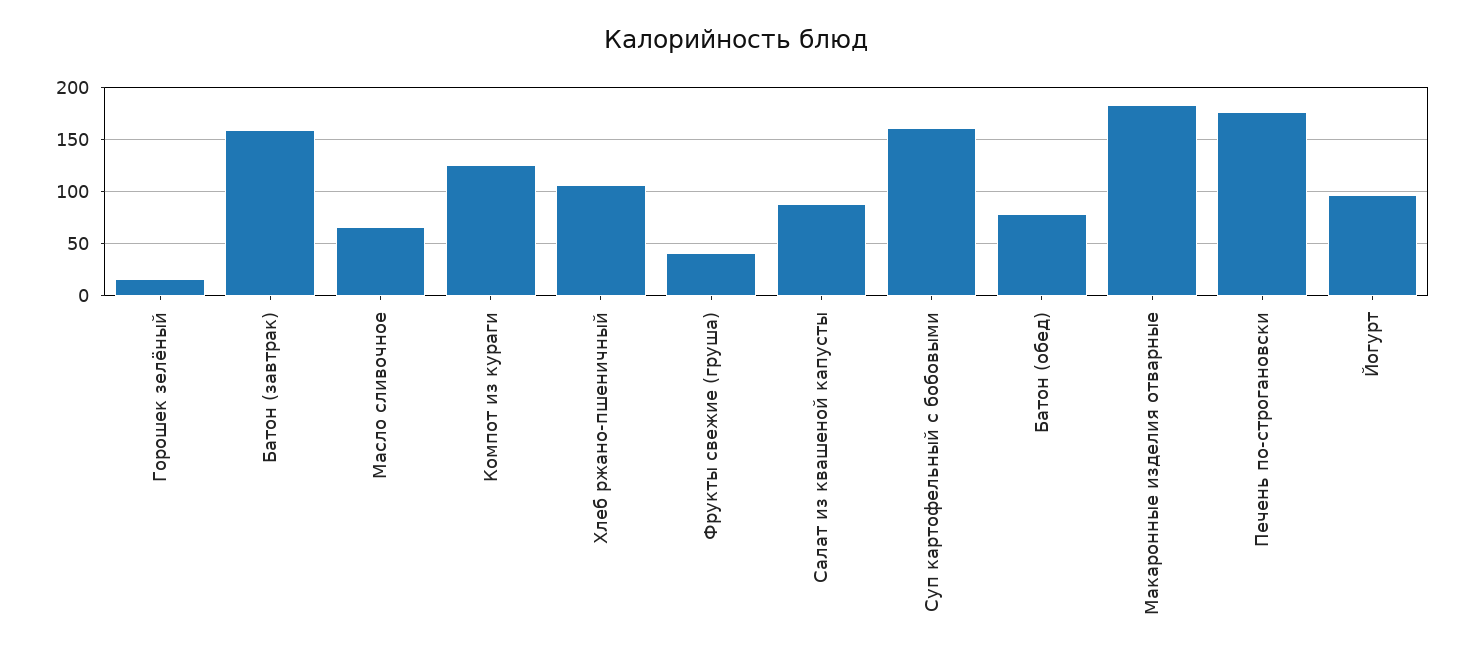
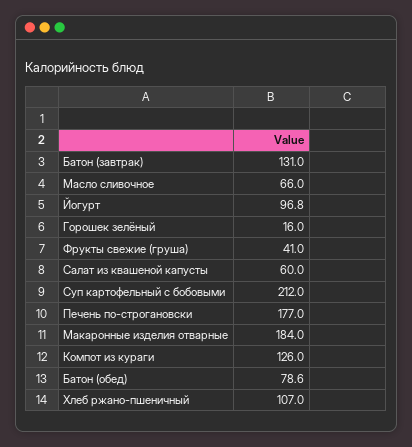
Батон (завтрак): 160 -> 131
Салат из квашеной капусты: 90 -> 60
Суп картофельный с бобовыми: 160 -> 212

